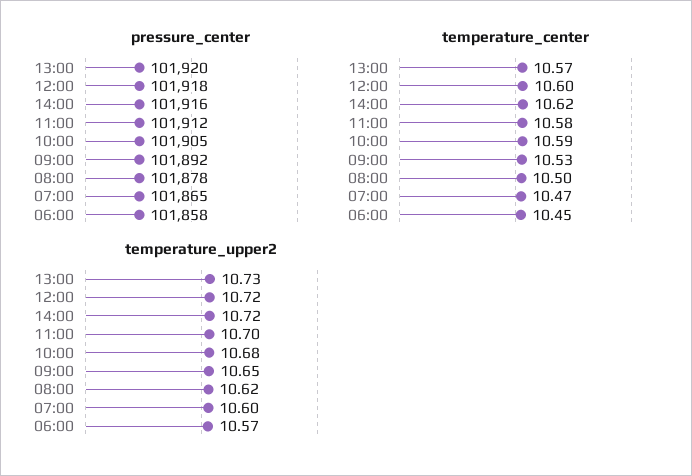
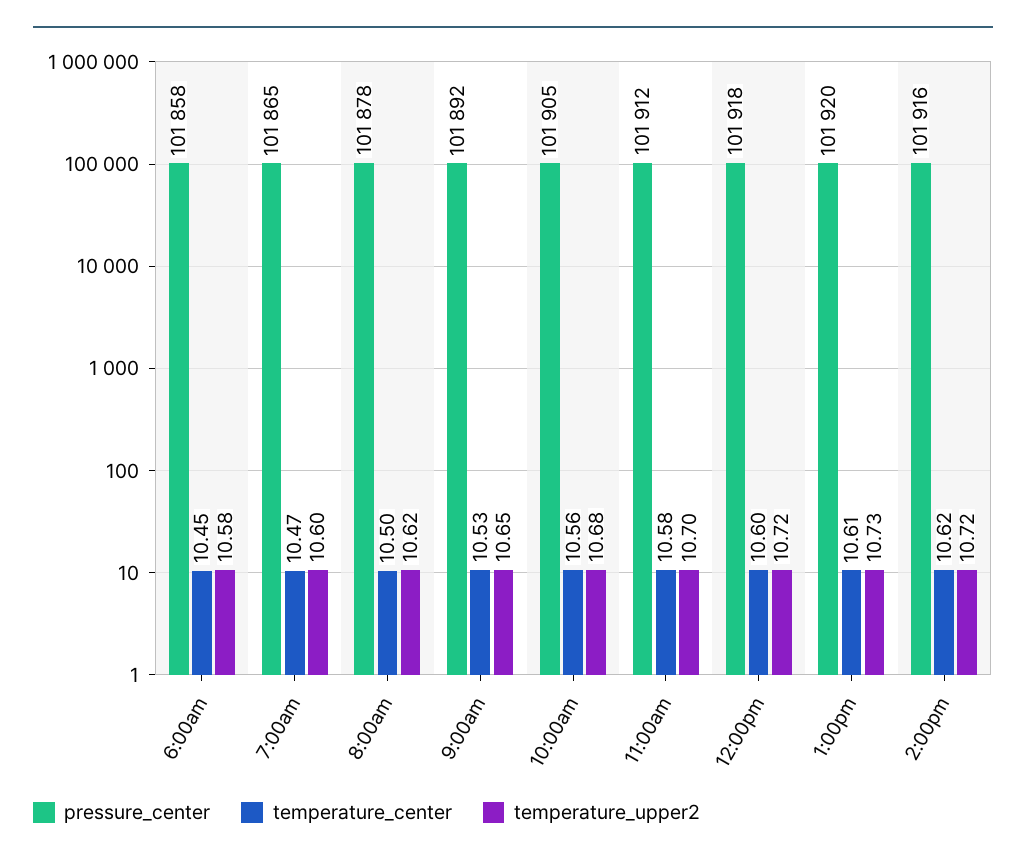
temperature_center, 13:00: 10.57 -> 10.61
temperature_center, 10:00: 10.59 -> 10.56
temperature_upper2, 06:00: 10.57 -> 10.58

